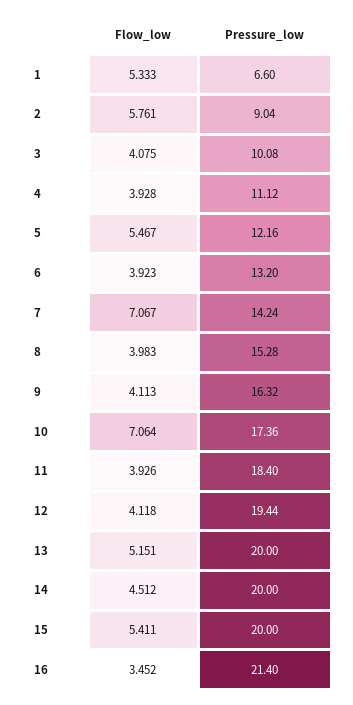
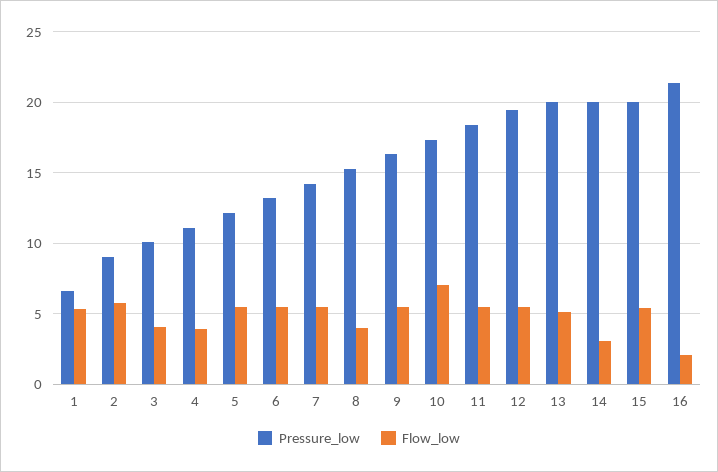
Flow_low, 6: 3.923 -> 5.5
Flow_low, 7: 7.067 -> 5.5
Flow_low, 9: 4.113 -> 5.5
Flow_low, 11: 3.926 -> 5.5
Flow_low, 12: 4.118 -> 5.5
Flow_low, 14: 4.512 -> 3
Flow_low, 16: 3.452 -> 2

